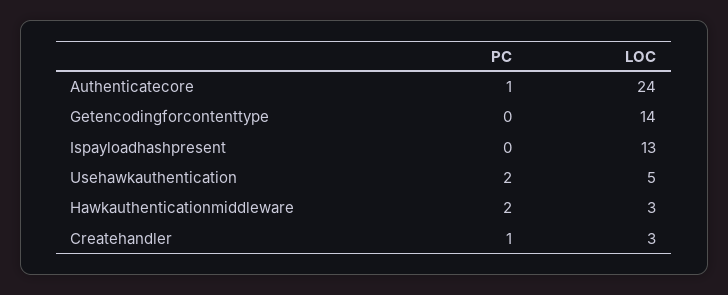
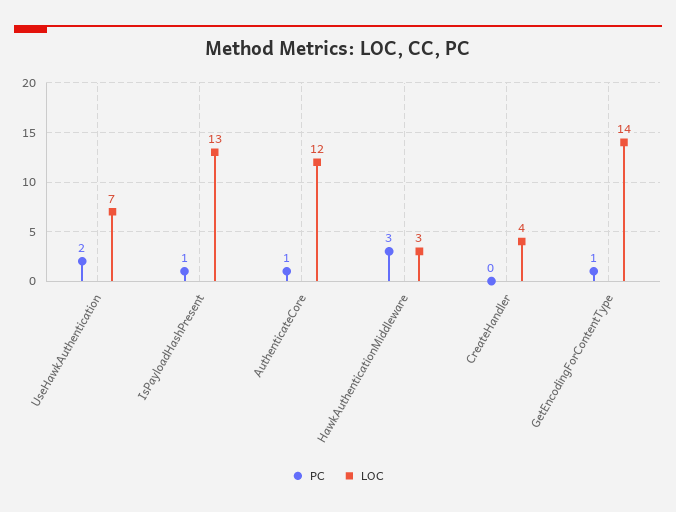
LOC, Authenticatecore: 24 -> 12
PC, Getencodingforcontenttype: 0 -> 1
PC, Ispayloadhashpresent: 0 -> 1
LOC, Usehawkauthentication: 5 -> 7
PC, Hawkauthenticationmiddleware: 2 -> 3
PC, Createhandler: 1 -> 0
LOC, Createhandler: 3 -> 4

